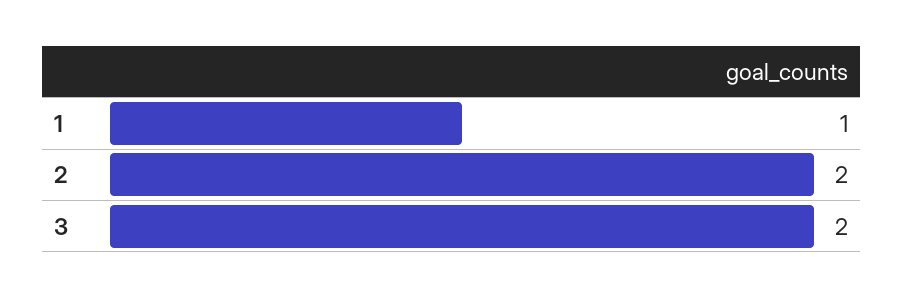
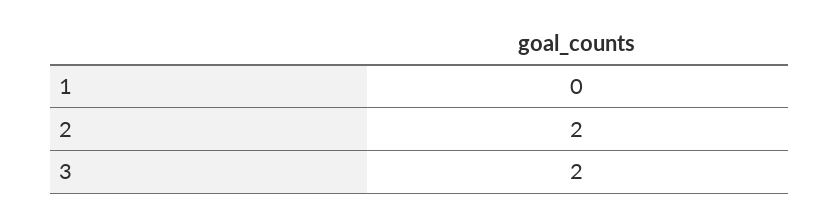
1: 1 -> 0

